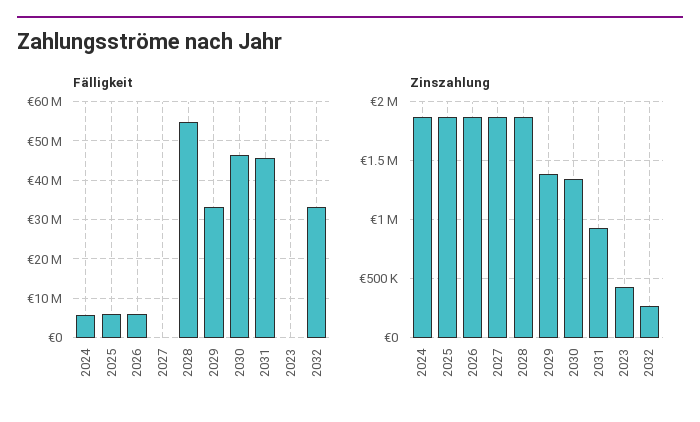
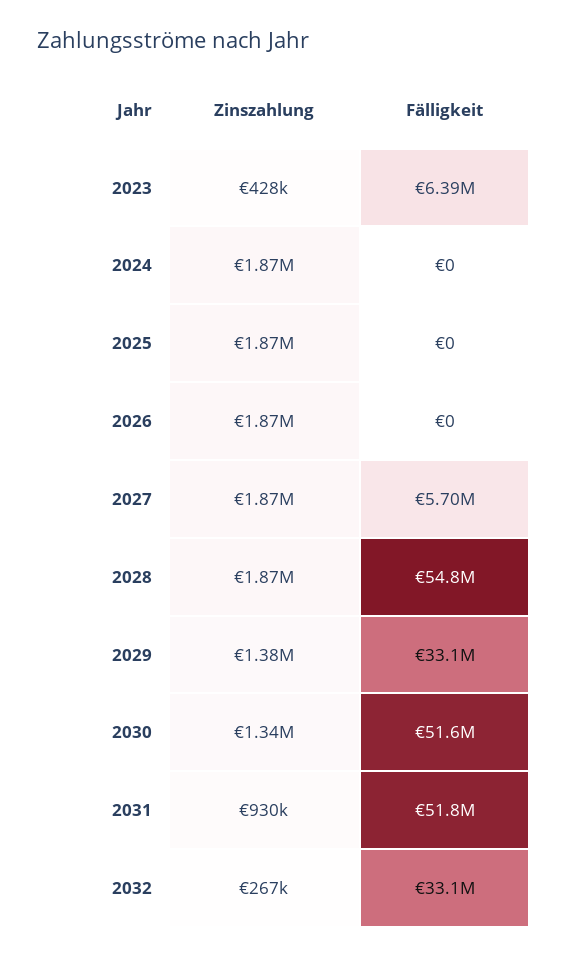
Fälligkeit, 2024: 6000000 -> 0
Fälligkeit, 2025: 6000000 -> 0
Fälligkeit, 2026: 6000000 -> 0
Fälligkeit, 2027: 0 -> 5700000
Fälligkeit, 2030: 46000000 -> 51600000
Fälligkeit, 2031: 46000000 -> 51800000
Fälligkeit, 2023: 0 -> 6390000

